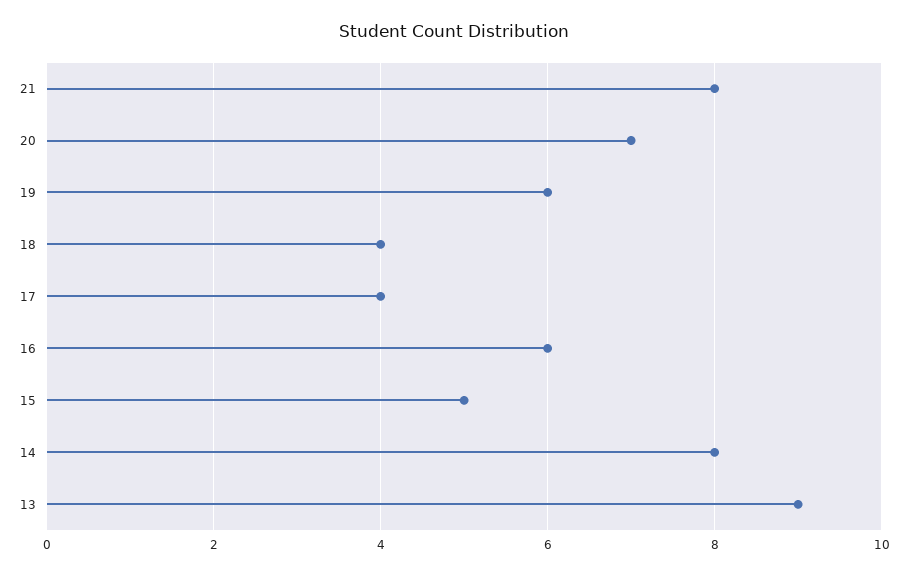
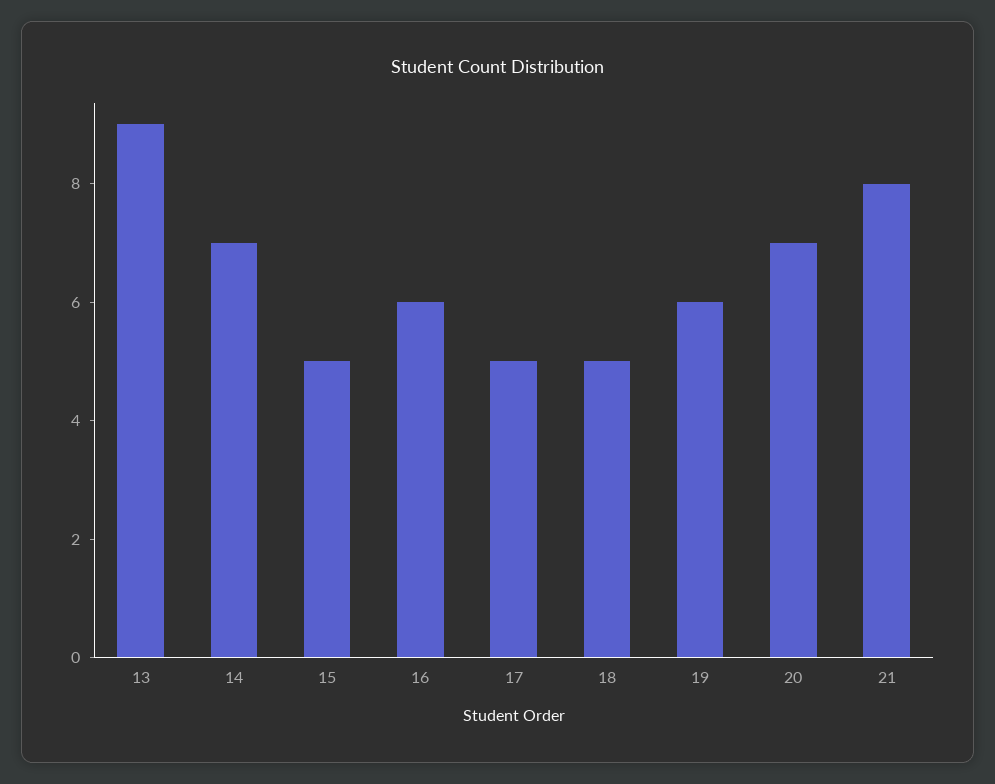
18: 4 -> 5
17: 4 -> 5
14: 8 -> 7

